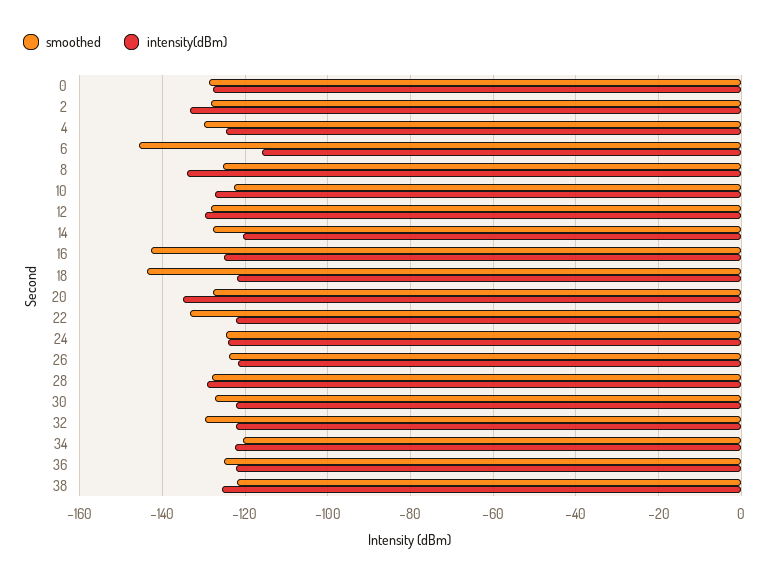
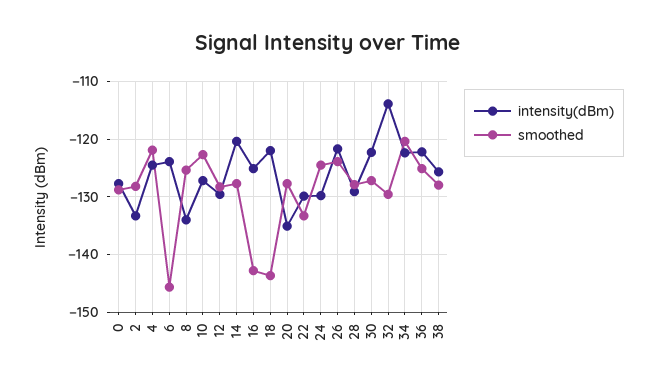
smoothed, 4: -130 -> -122
intensity(dBm), 6: -116 -> -124
intensity(dBm), 22: -122 -> -130
intensity(dBm), 24: -124 -> -130
intensity(dBm), 32: -122 -> -114
smoothed, 38: -122 -> -128

